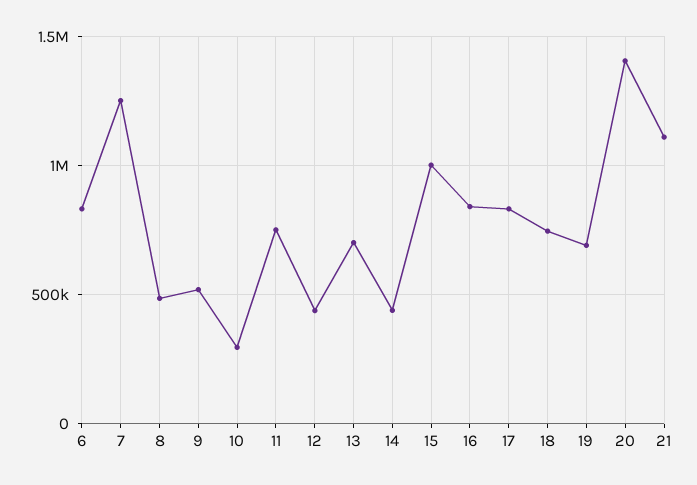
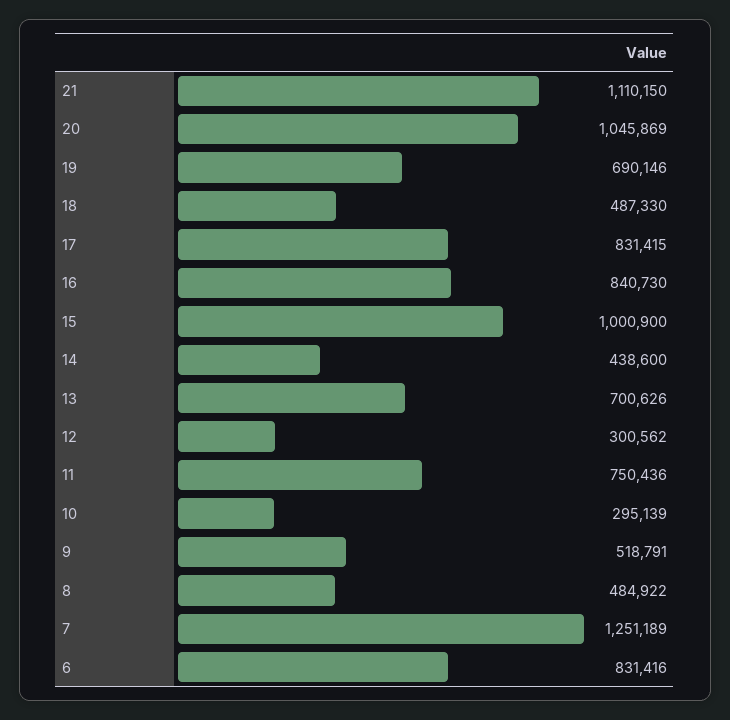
12: 450000 -> 300562
18: 750000 -> 487330
20: 1400000 -> 1045869

